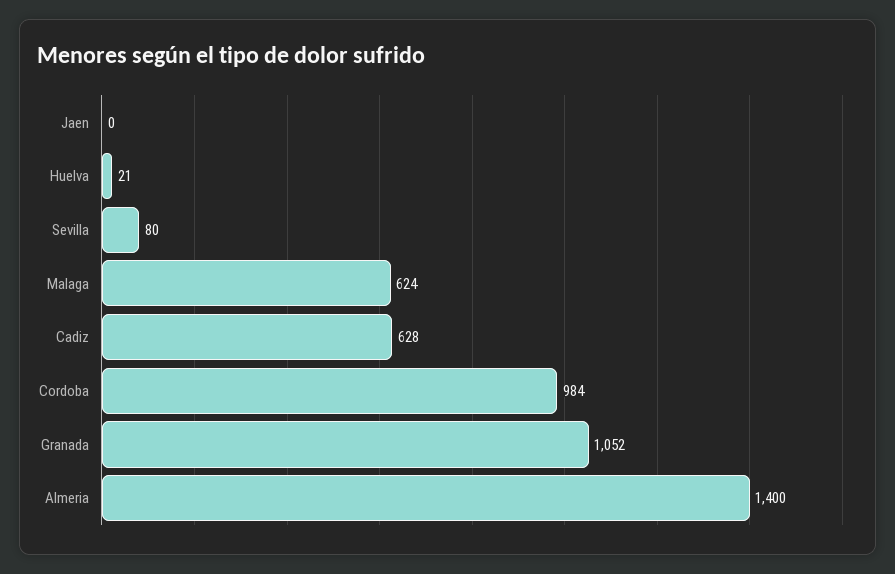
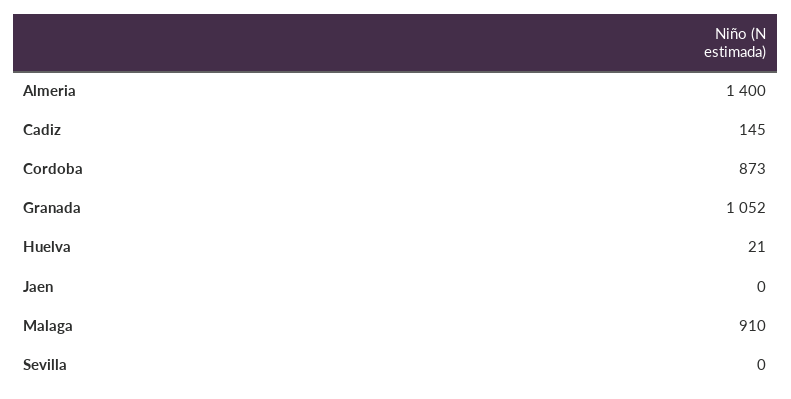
Sevilla: 80 -> 0
Malaga: 624 -> 910
Cadiz: 628 -> 145
Cordoba: 984 -> 873

